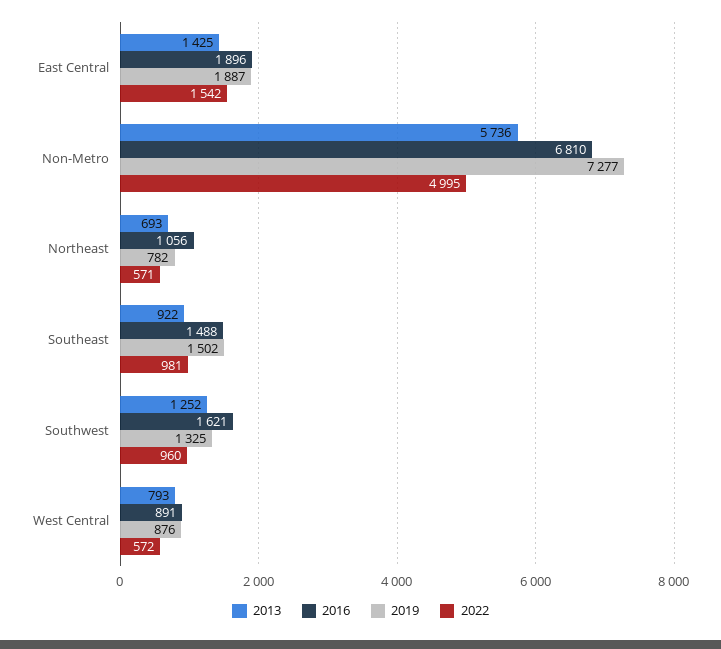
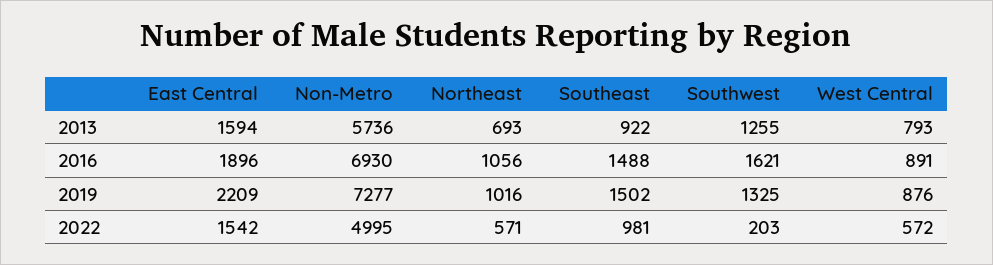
2013, East Central: 1425 -> 1594
2019, East Central: 1887 -> 2209
2016, Non-Metro: 6810 -> 6930
2019, Northeast: 782 -> 1016
2013, Southwest: 1252 -> 1255
2022, Southwest: 960 -> 203

